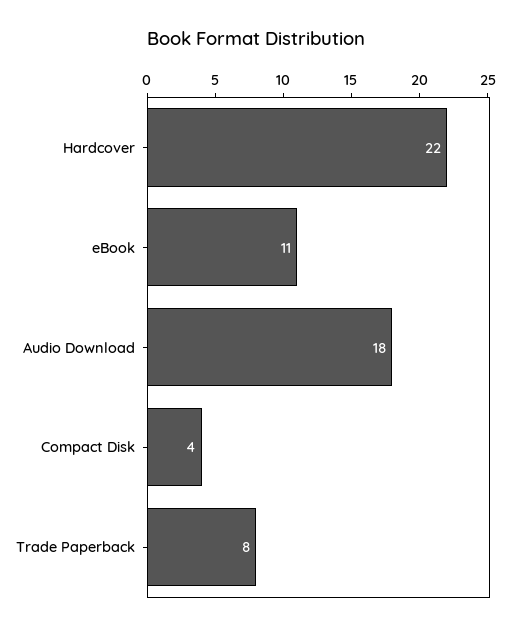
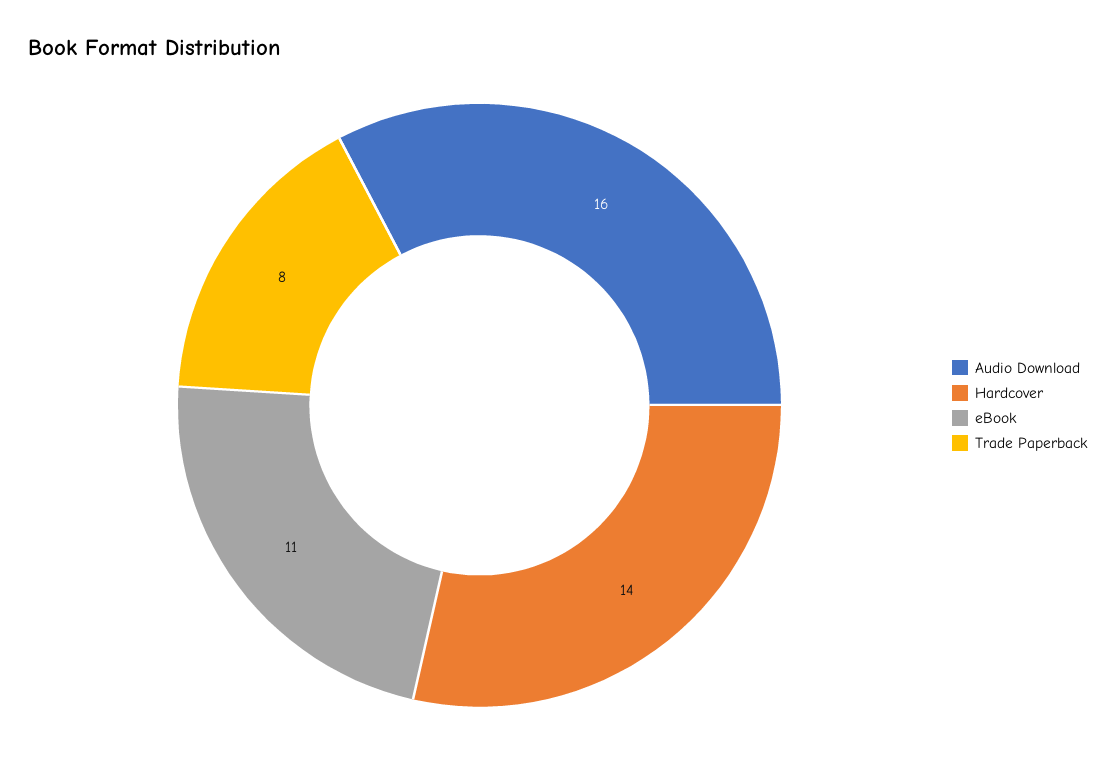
Hardcover: 22 -> 14
Audio Download: 18 -> 16
Compact Disk: 4 -> none

